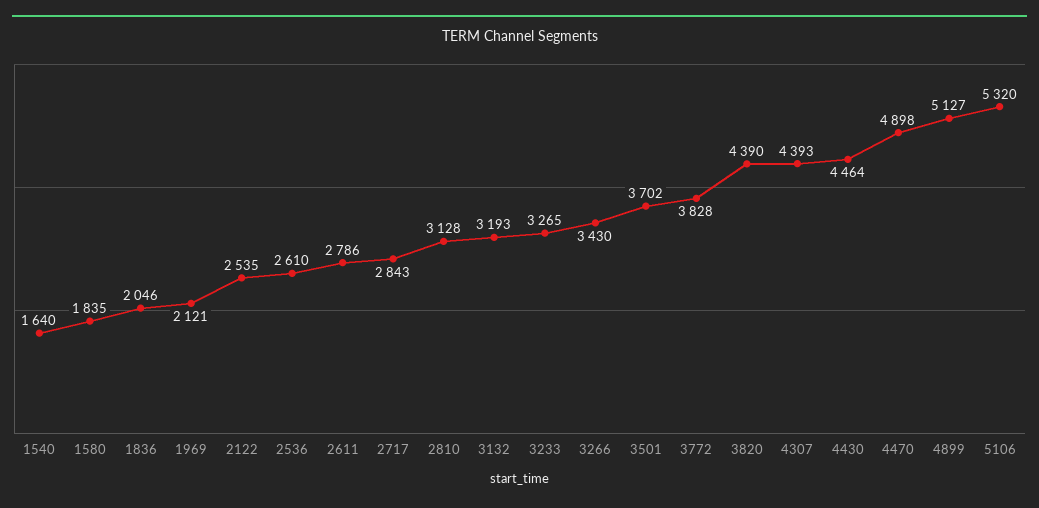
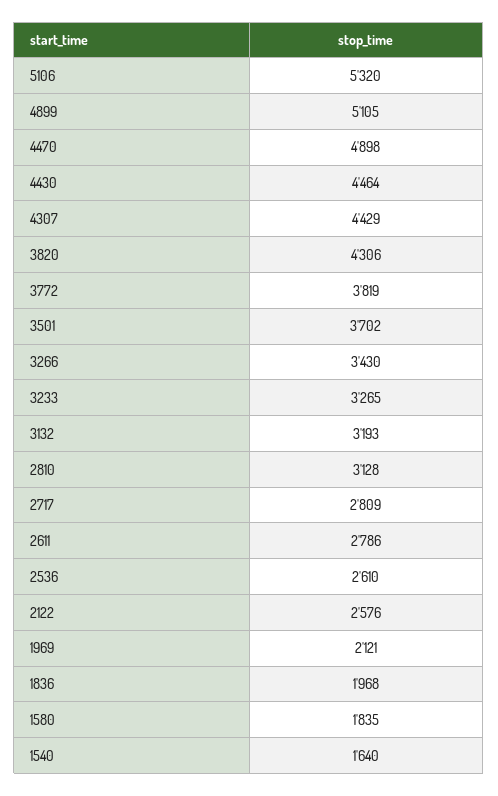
1836: 2046 -> 1968
2122: 2535 -> 2576
2717: 2843 -> 2809
3772: 3828 -> 3819
3820: 4390 -> 4306
4307: 4393 -> 4429
4899: 5127 -> 5105

